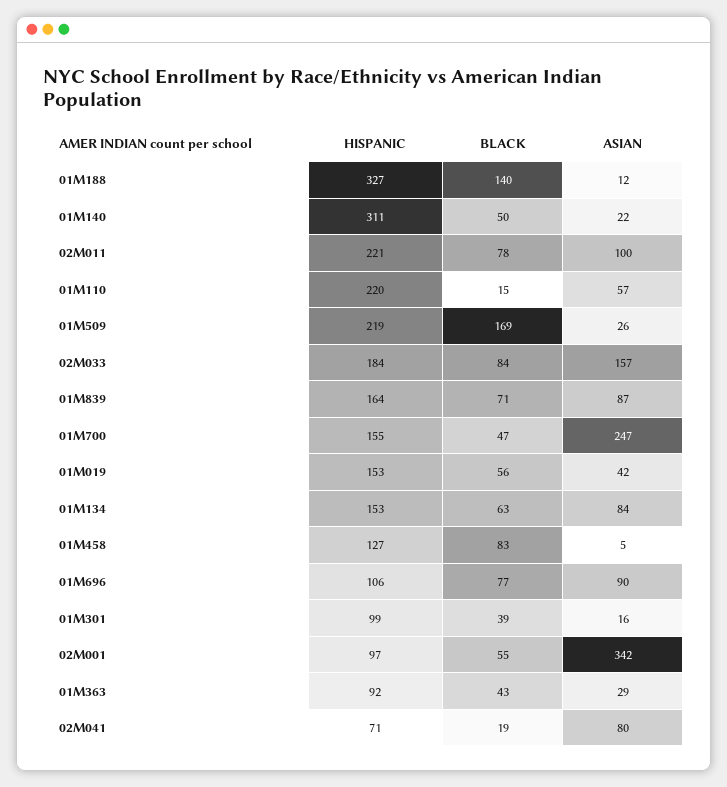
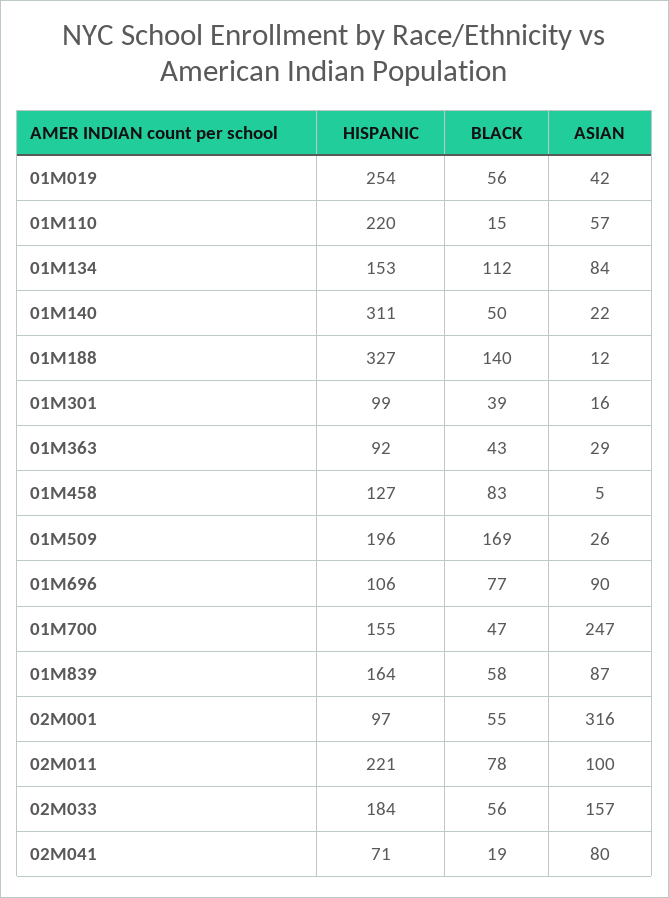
HISPANIC, 01M509: 219 -> 196
BLACK, 02M033: 84 -> 56
BLACK, 01M839: 71 -> 58
HISPANIC, 01M019: 153 -> 254
BLACK, 01M134: 63 -> 112
ASIAN, 02M001: 342 -> 316

